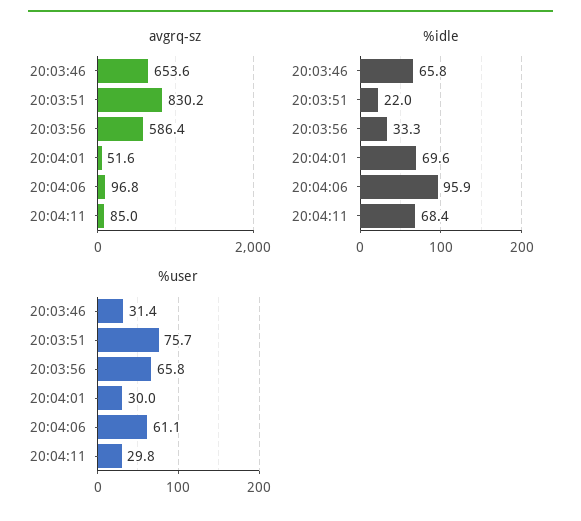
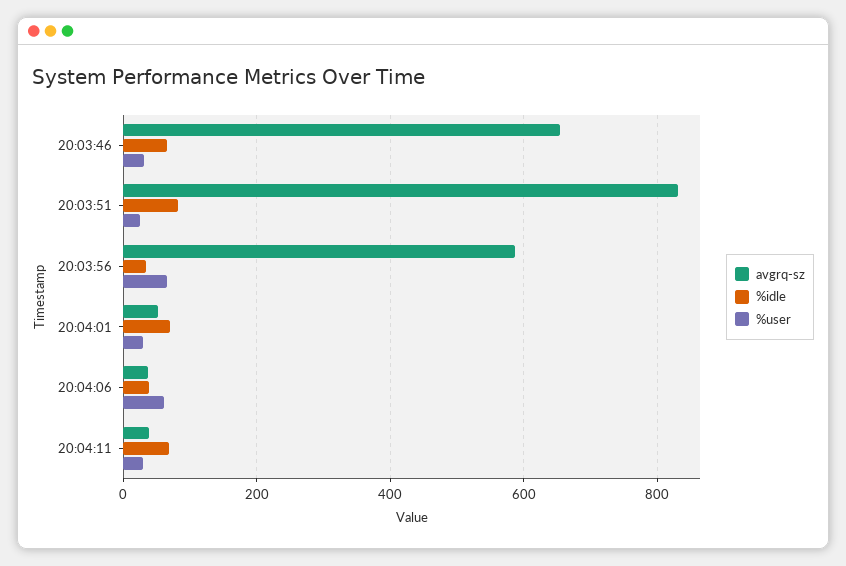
avgrq-sz, 20:04:06: 96.8 -> 40
avgrq-sz, 20:04:11: 85 -> 40
%idle, 20:03:51: 22 -> 80
%idle, 20:04:06: 95.9 -> 40
%user, 20:03:51: 75.7 -> 20

